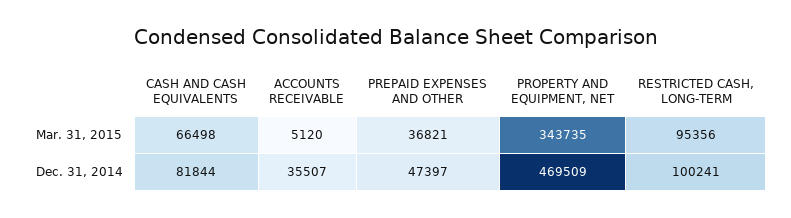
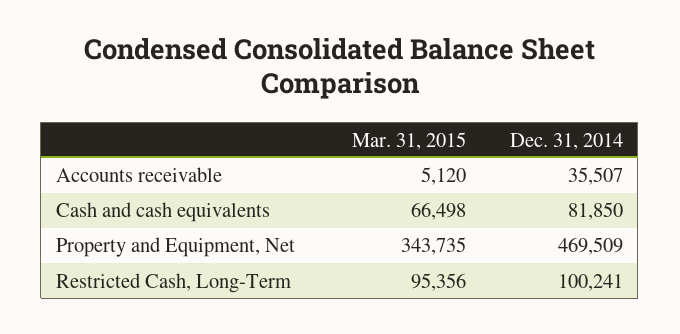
PREPAID EXPENSES AND OTHER, Mar. 31, 2015: 36821 -> none
CASH AND CASH EQUIVALENTS, Dec. 31, 2014: 81844 -> 81850
PREPAID EXPENSES AND OTHER, Dec. 31, 2014: 47397 -> none

